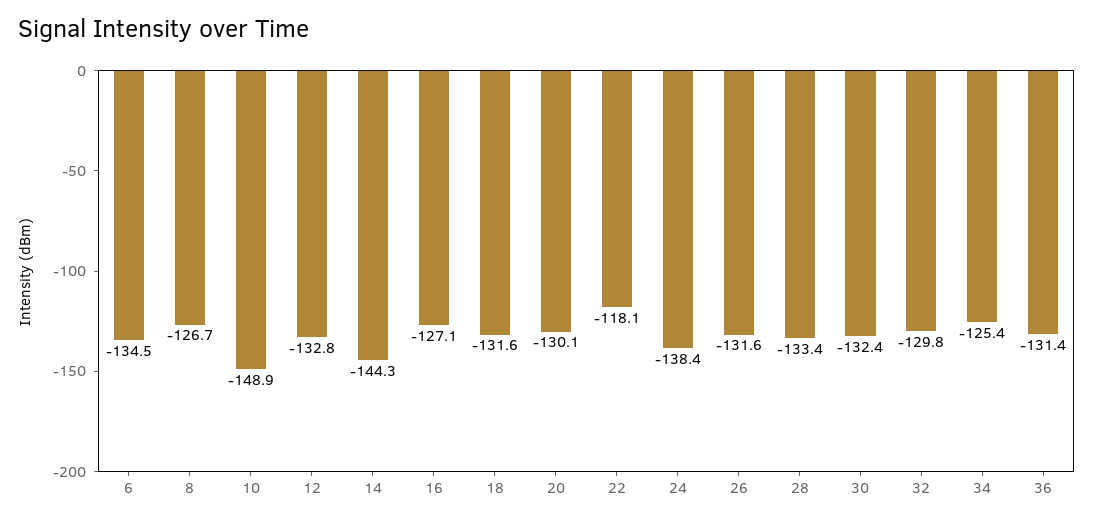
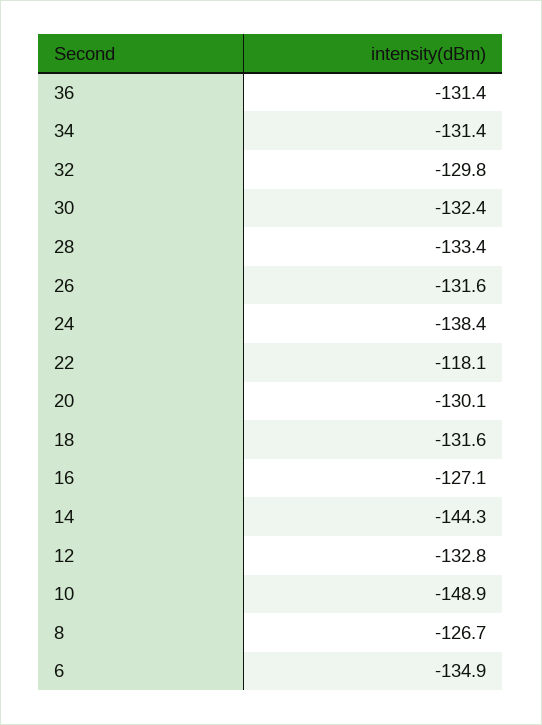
6: -134.5 -> -134.9
34: -125.4 -> -131.4

